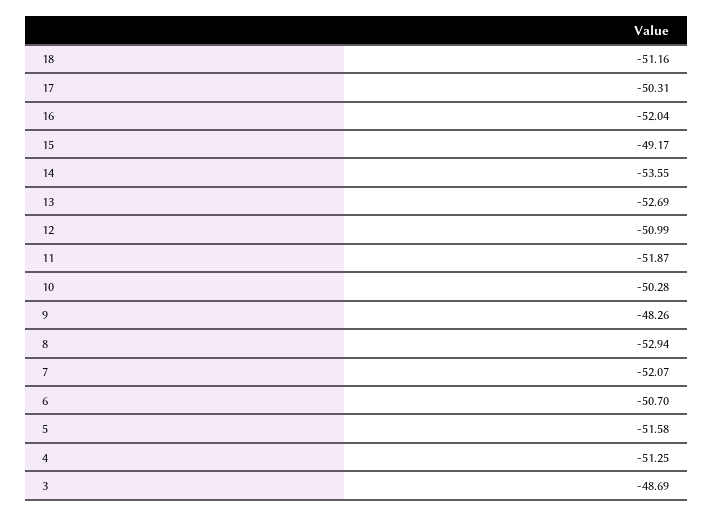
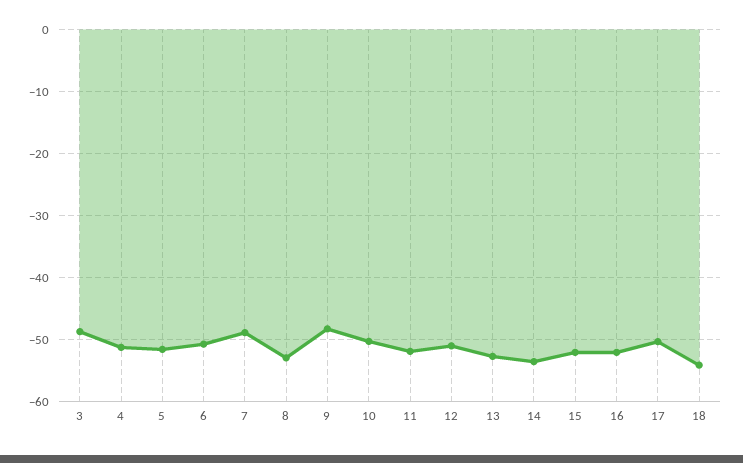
18: -51.16 -> -54
15: -49.17 -> -52
7: -52.07 -> -49

